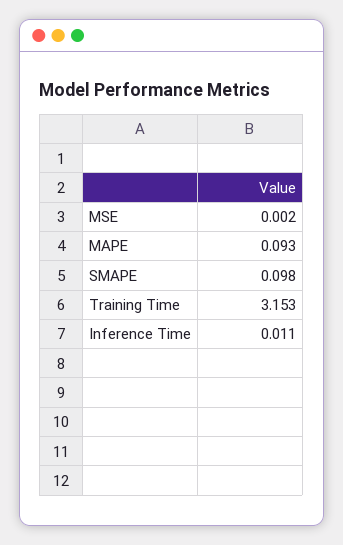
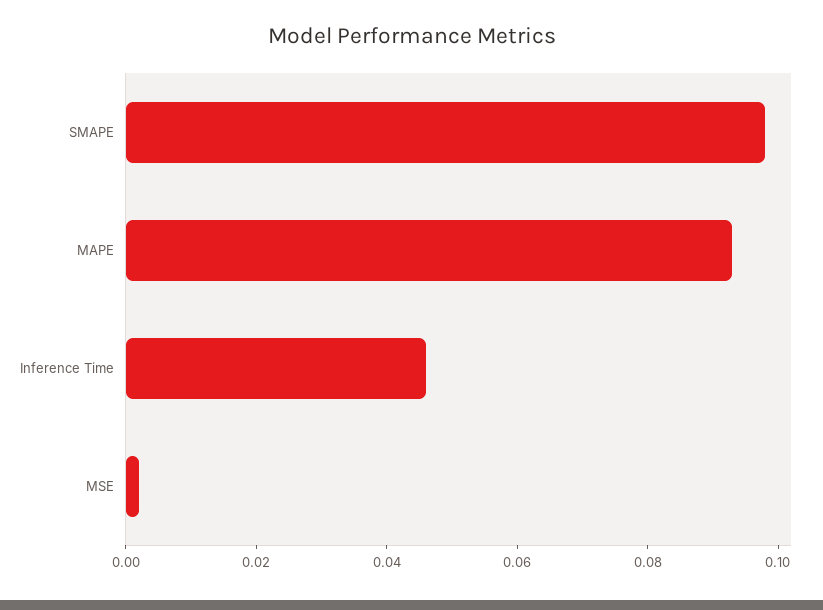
Training Time: 3.153 -> none
Inference Time: 0.011 -> 0.045

